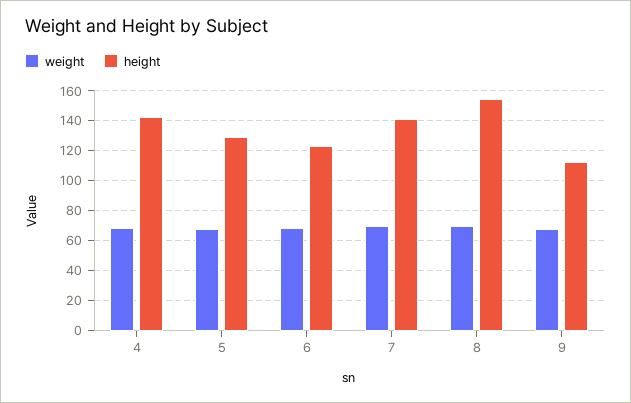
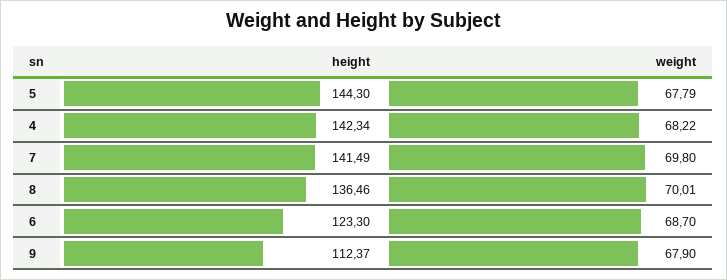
height, 5: 130 -> 144.3
height, 8: 155 -> 136.46

